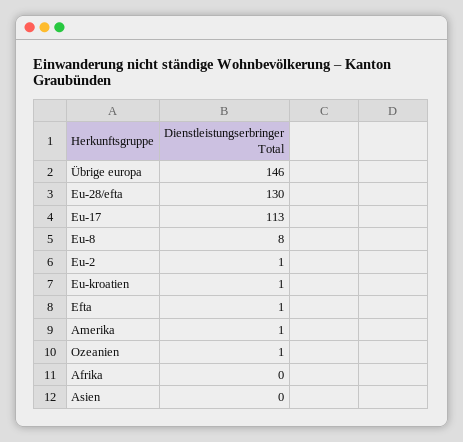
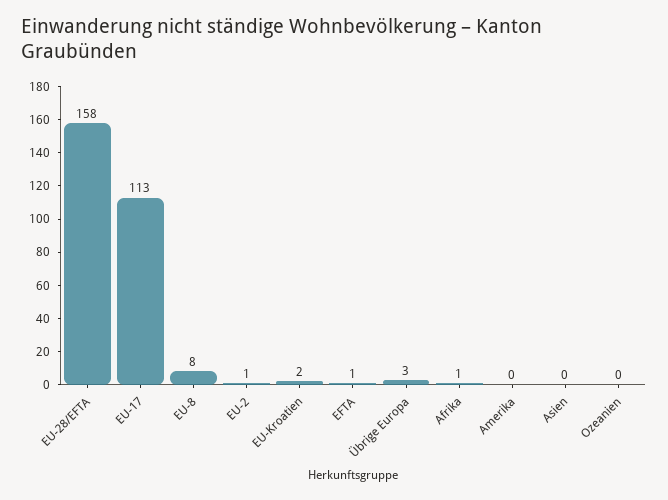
Übrige europa: 146 -> 3
Eu-28/efta: 130 -> 158
Eu-kroatien: 1 -> 2
Amerika: 1 -> 0
Ozeanien: 1 -> 0
Afrika: 0 -> 1

